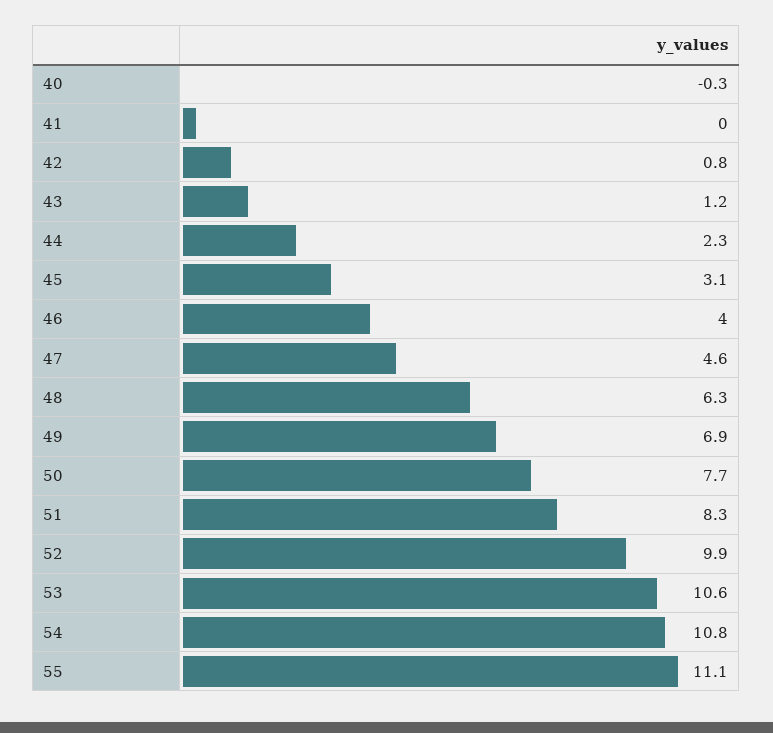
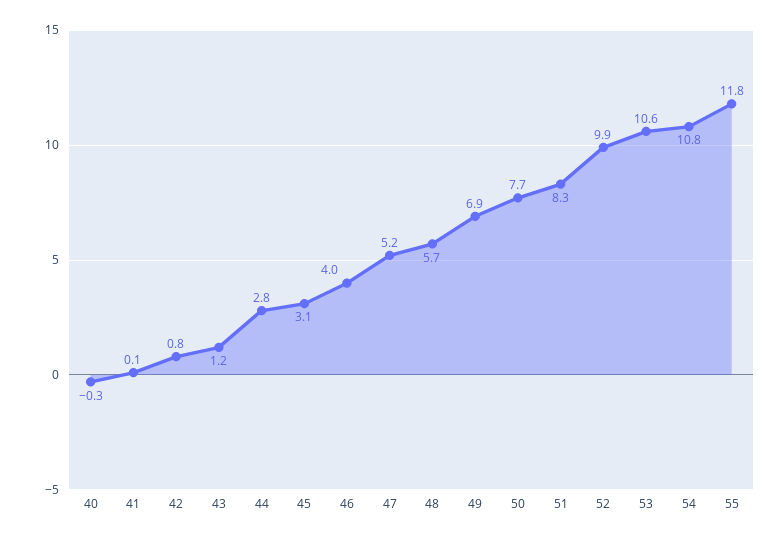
41: 0 -> 0.1
44: 2.3 -> 2.8
47: 4.6 -> 5.2
48: 6.3 -> 5.7
55: 11.1 -> 11.8

